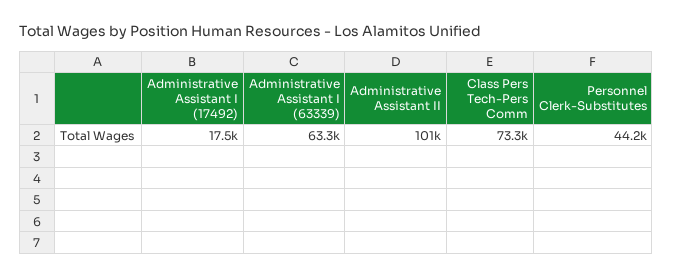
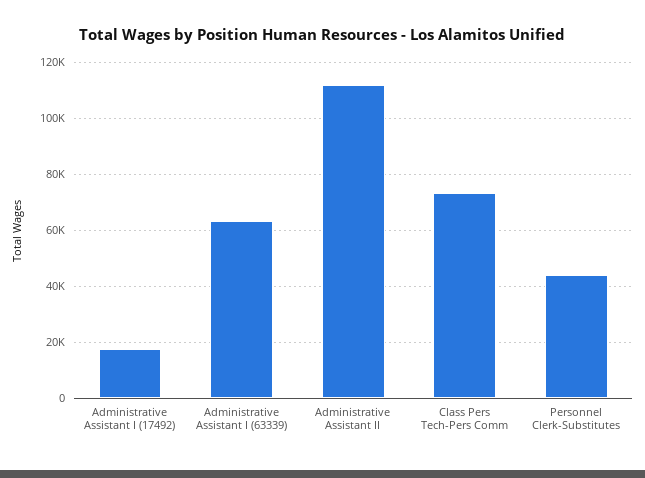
Administrative Assistant II: 101000 -> 112500

